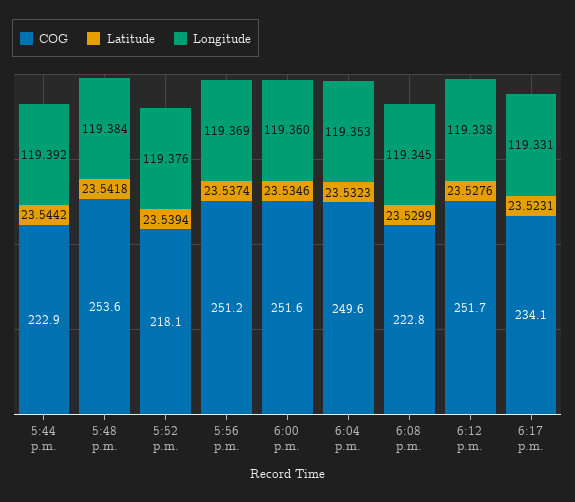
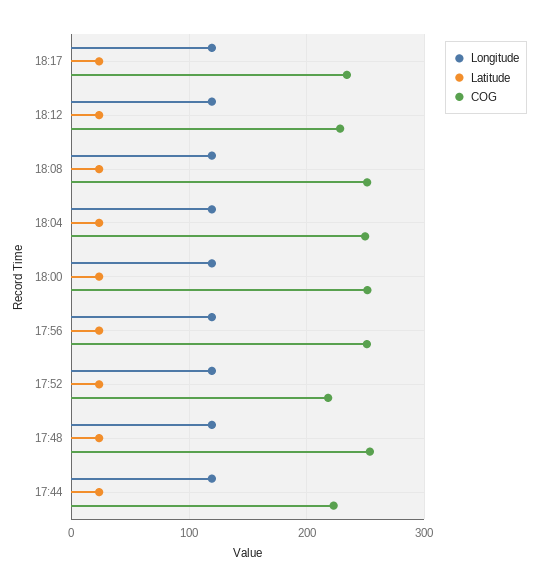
COG, 6:08 p.m.: 222.8 -> 250
COG, 6:12 p.m.: 251.7 -> 230

